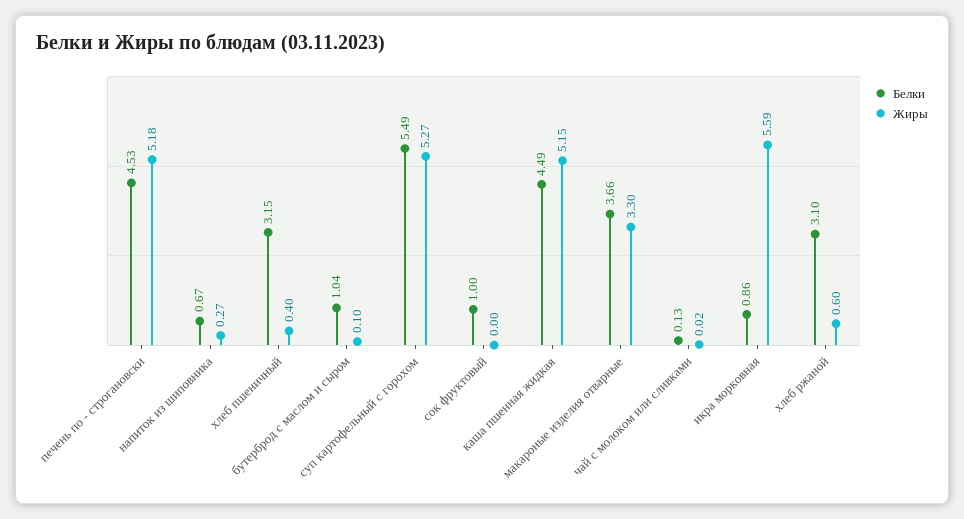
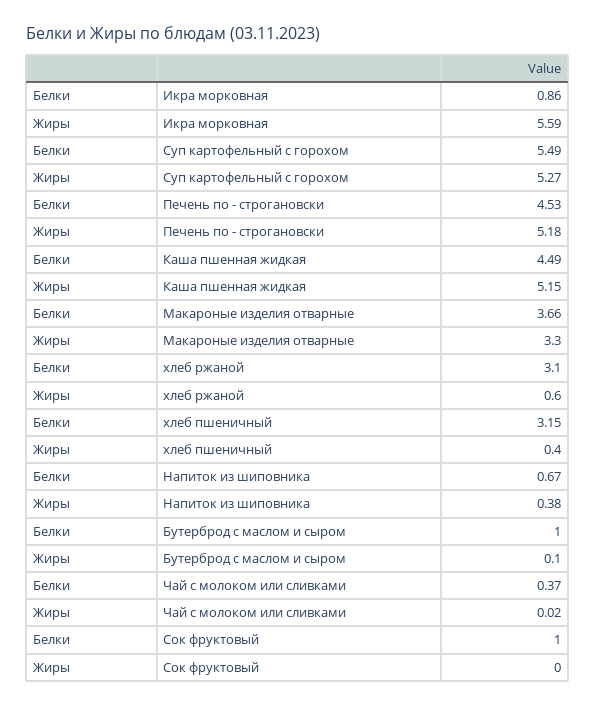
Жиры, напиток из шиповника: 0.27 -> 0.38
Белки, бутерброд с маслом и сыром: 1.04 -> 1
Белки, чай с молоком или сливками: 0.13 -> 0.37

